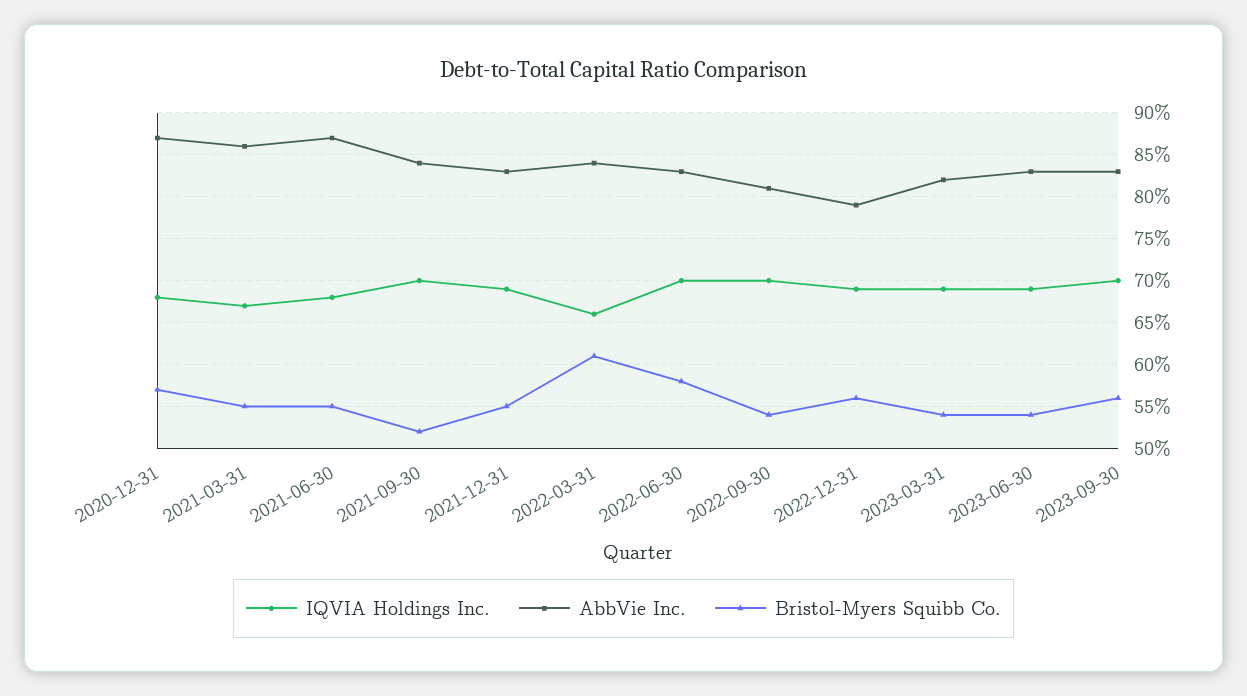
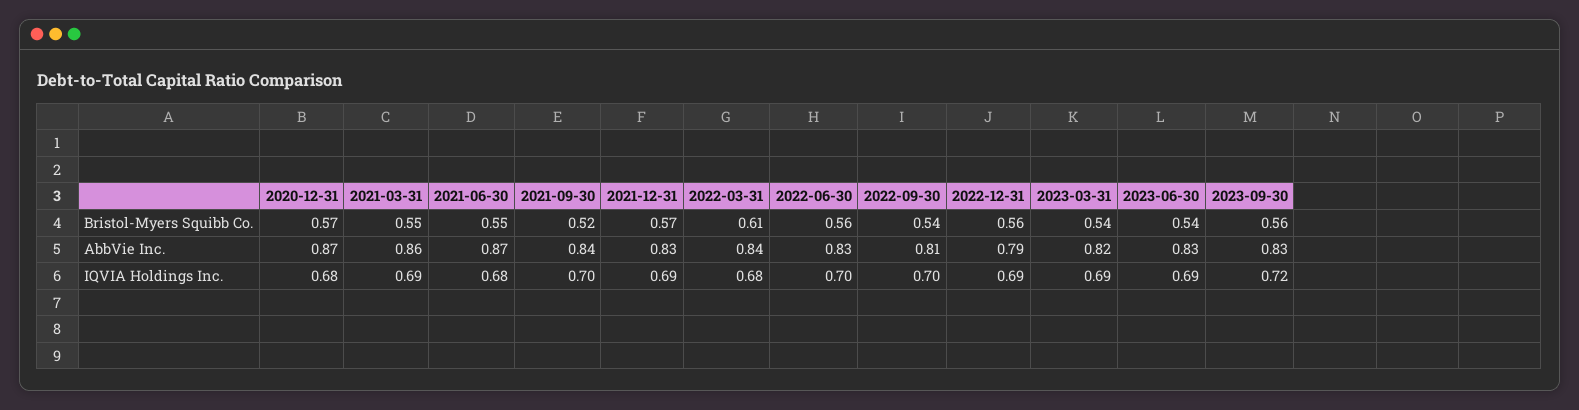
IQVIA Holdings Inc., 2021-03-31: 0.67 -> 0.69
Bristol-Myers Squibb Co., 2021-12-31: 0.55 -> 0.57
IQVIA Holdings Inc., 2022-03-31: 0.66 -> 0.68
Bristol-Myers Squibb Co., 2022-06-30: 0.58 -> 0.56
IQVIA Holdings Inc., 2023-09-30: 0.7 -> 0.72

